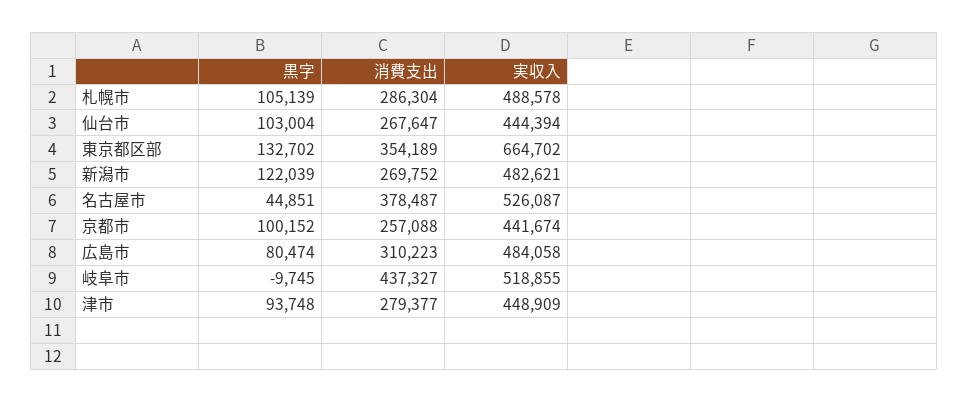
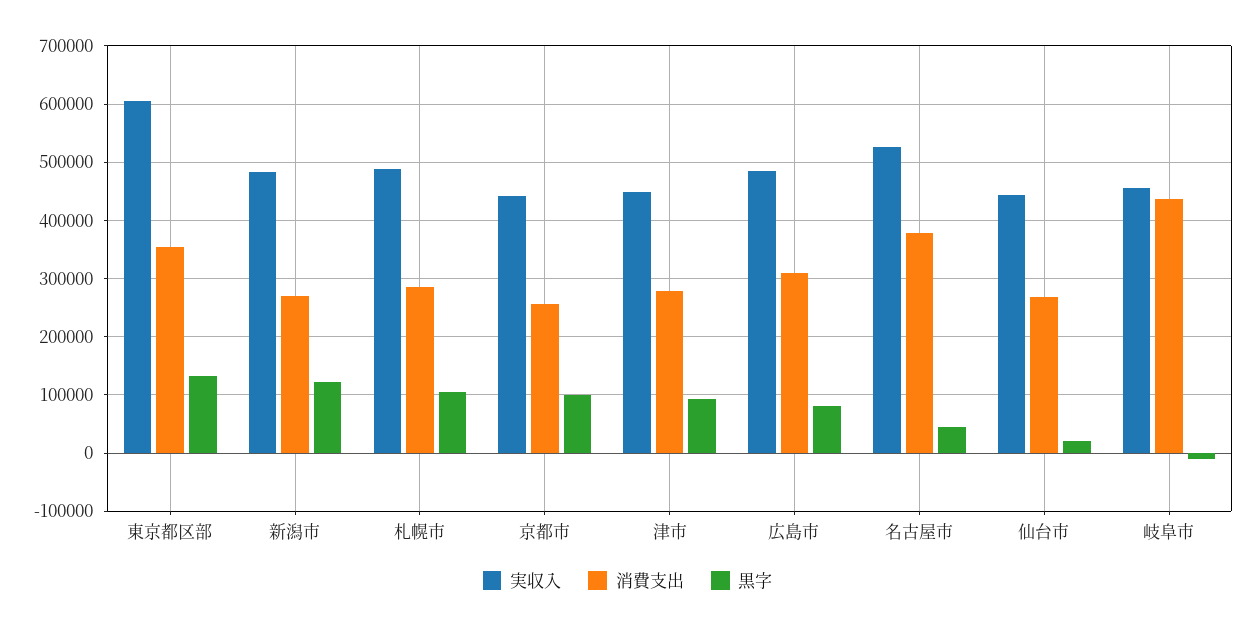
黒字, 仙台市: 103004 -> 20000
実収入, 東京都区部: 664702 -> 600000
実収入, 岐阜市: 518855 -> 460000

